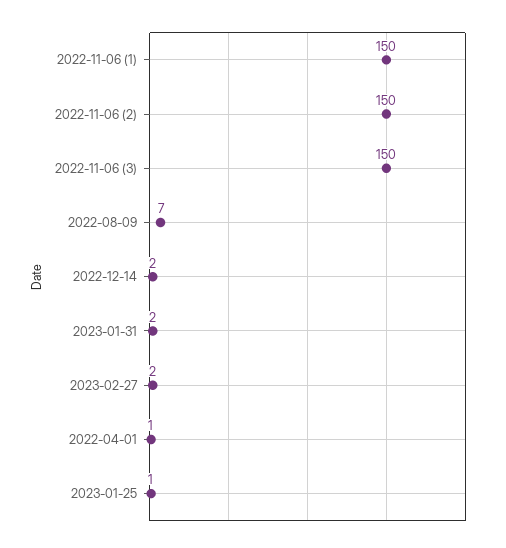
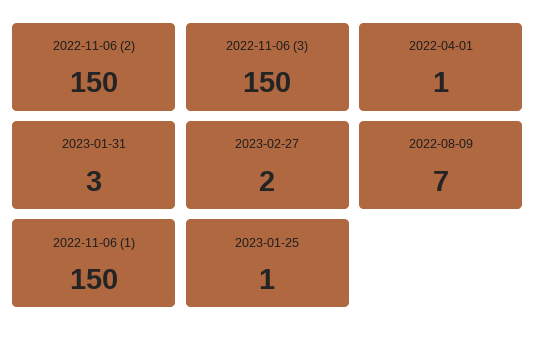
2022-12-14: 2 -> none
2023-01-31: 2 -> 3

